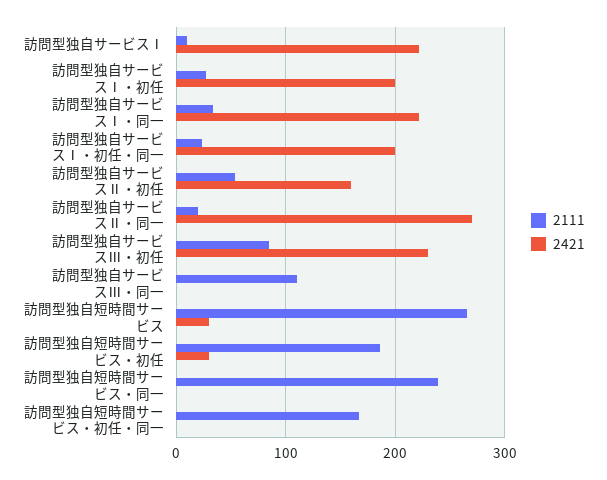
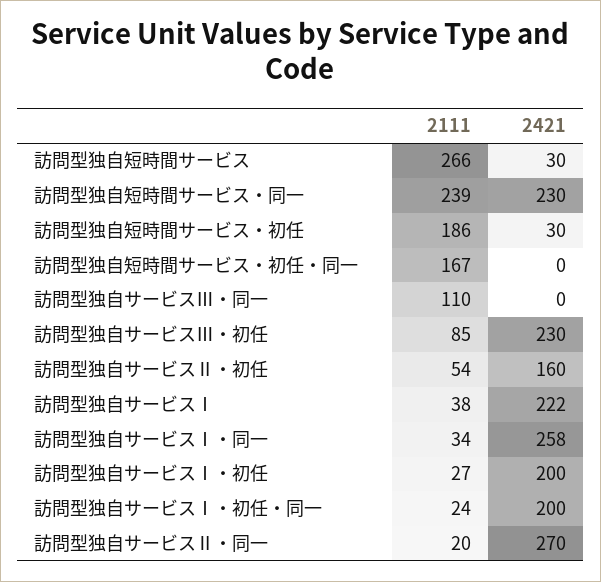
2111, 訪問型独自サービスⅠ: 10 -> 38
2421, 訪問型独自サービスⅠ・同一: 220 -> 258
2421, 訪問型独自短時間サービス・同一: 0 -> 230

